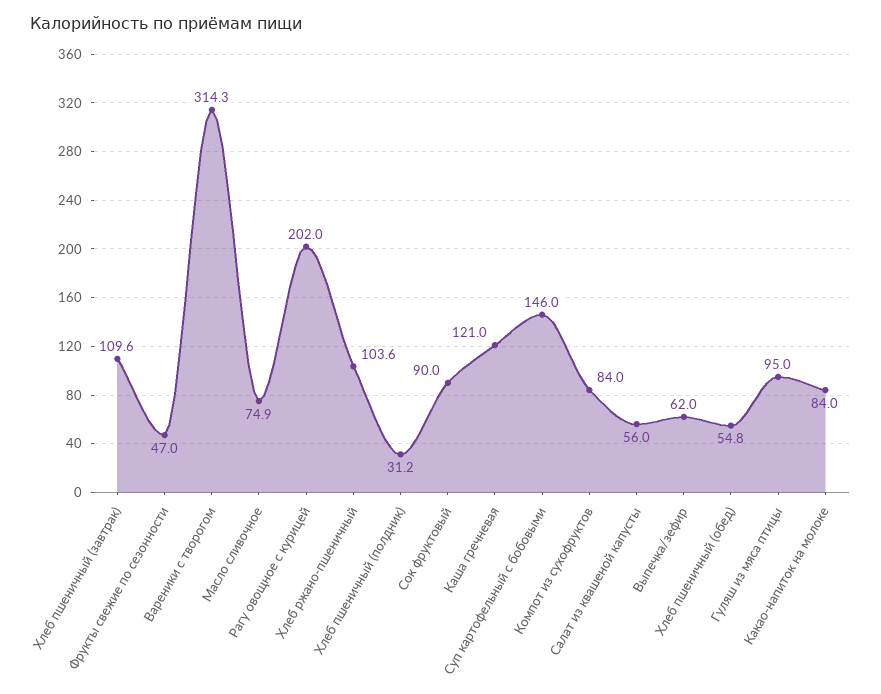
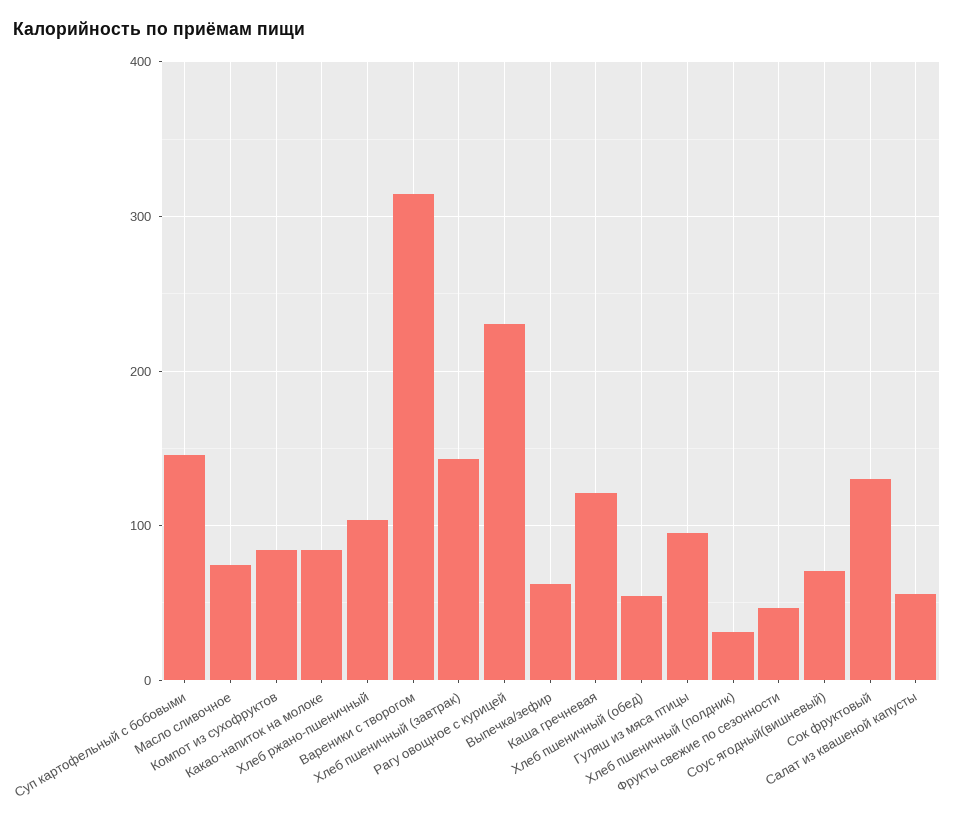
Хлеб пшеничный (завтрак): 109.6 -> 140
Рагу овощное с курицей: 202 -> 230
Сок фруктовый: 90 -> 130
Соус ягодный(вишневый): none -> 70

